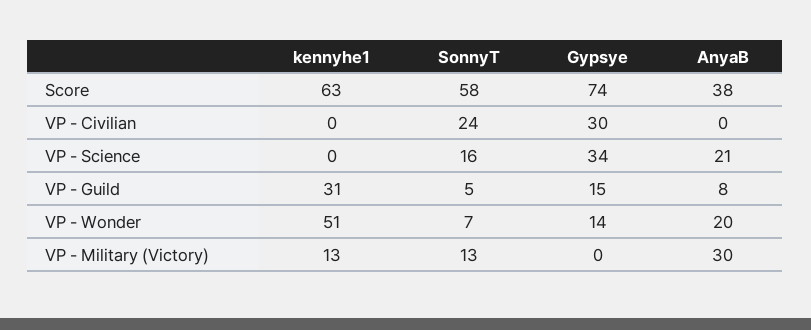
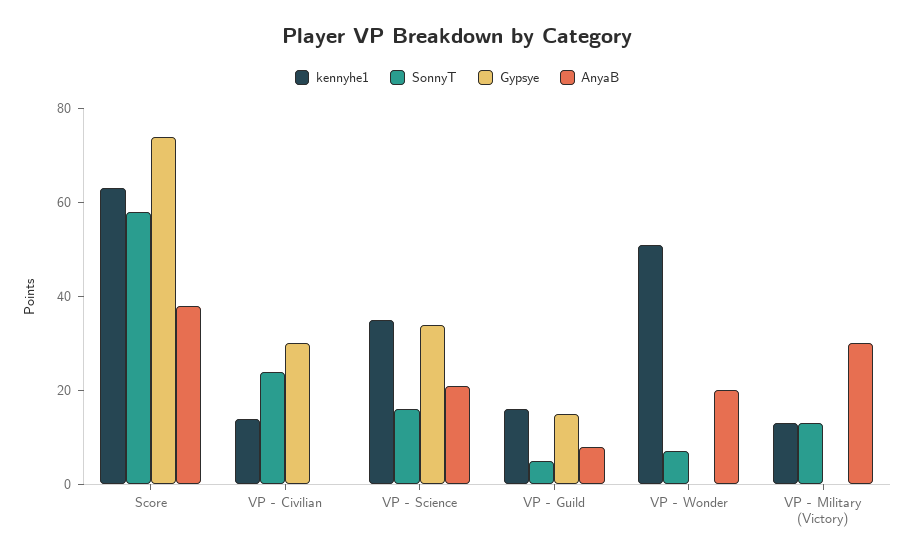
kennyhe1, VP - Civilian: 0 -> 15
kennyhe1, VP - Science: 0 -> 35
kennyhe1, VP - Guild: 31 -> 15
Gypsye, VP - Wonder: 14 -> 0

